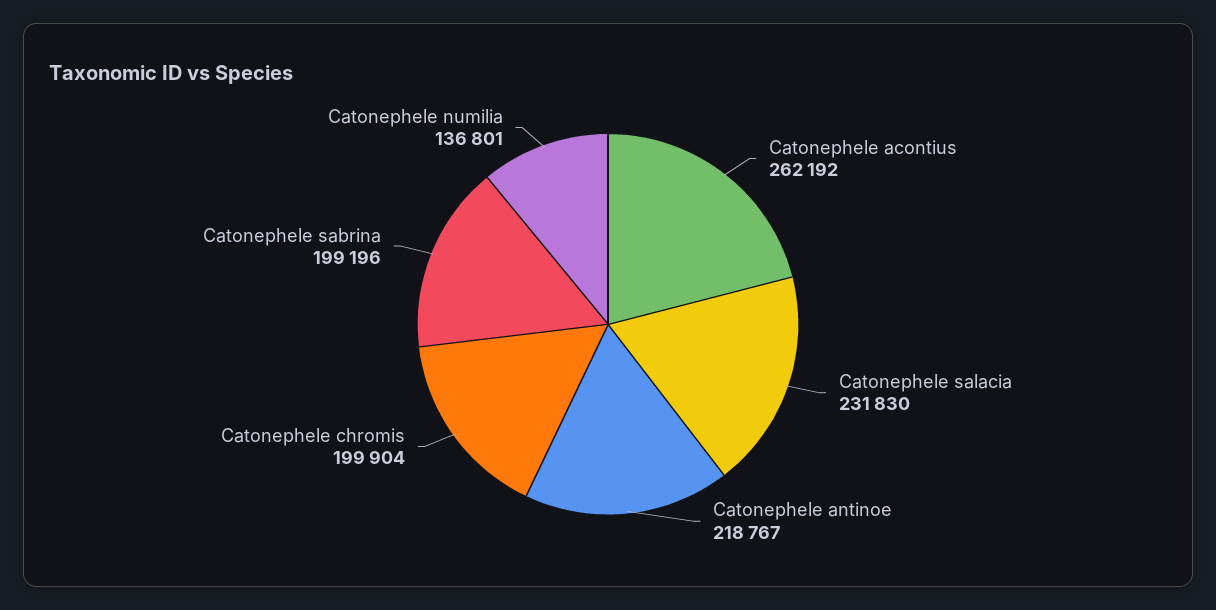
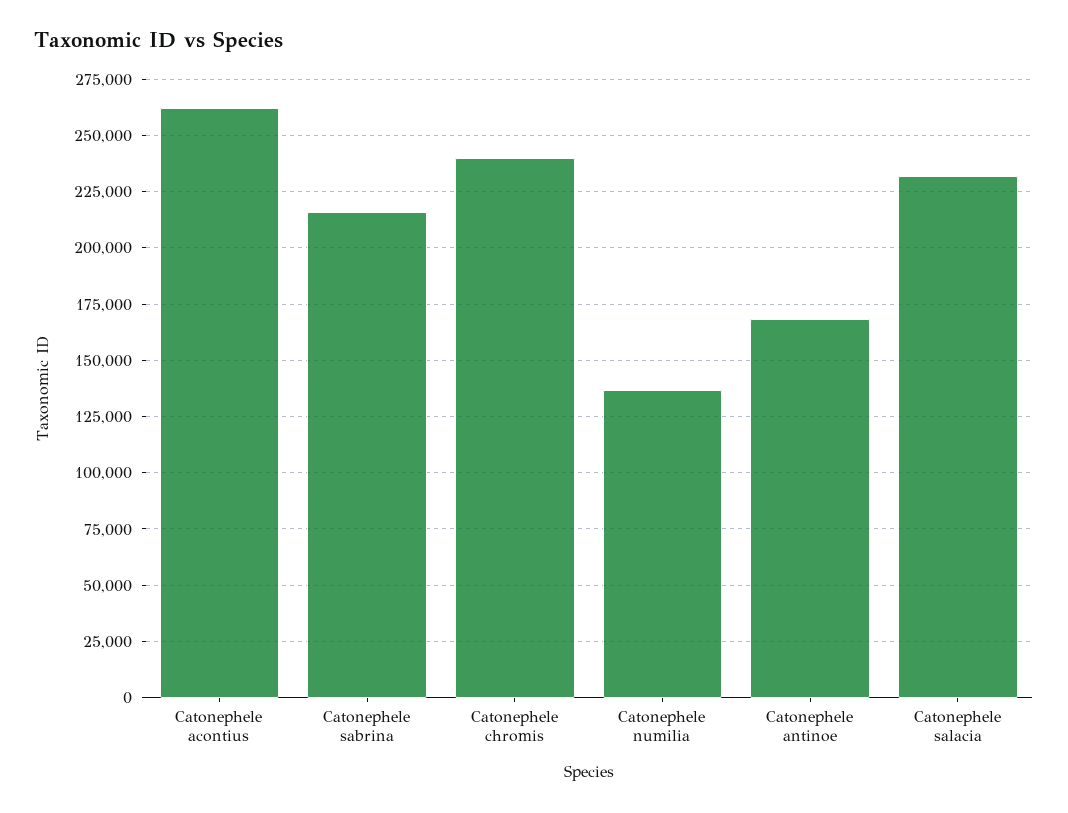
Catonephele antinoe: 218767 -> 170000
Catonephele chromis: 199904 -> 240000
Catonephele sabrina: 199196 -> 215000

